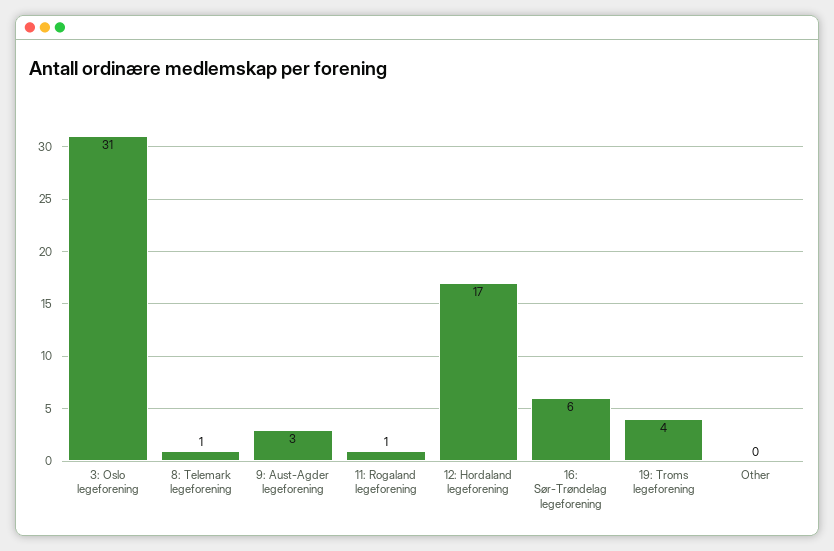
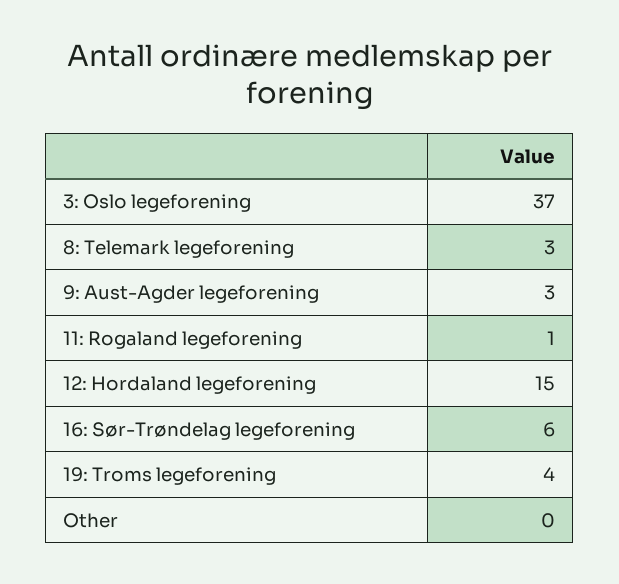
3: Oslo legeforening: 31 -> 37
8: Telemark legeforening: 1 -> 3
12: Hordaland legeforening: 17 -> 15

